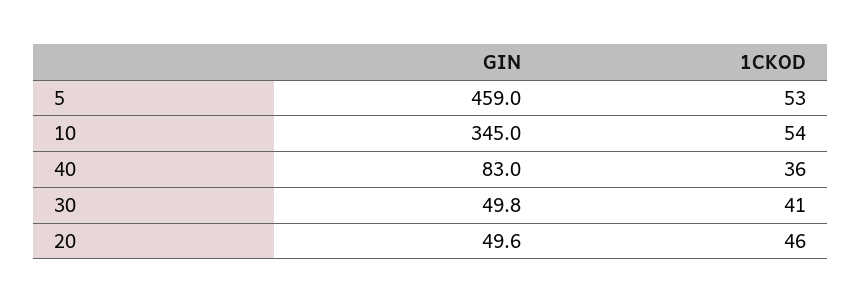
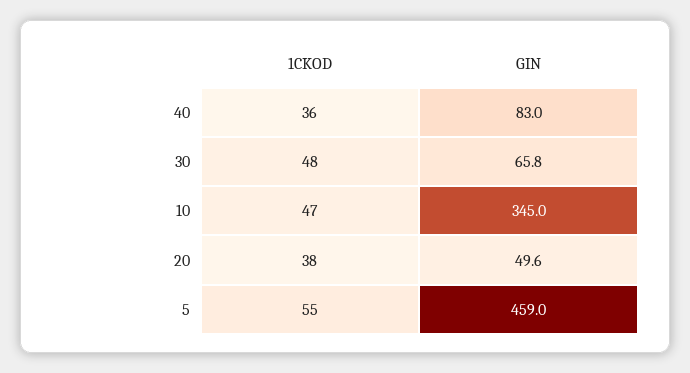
1CKOD, 5: 53 -> 55
1CKOD, 10: 54 -> 47
GIN, 30: 49.8 -> 65.8
1CKOD, 30: 41 -> 48
1CKOD, 20: 46 -> 38

